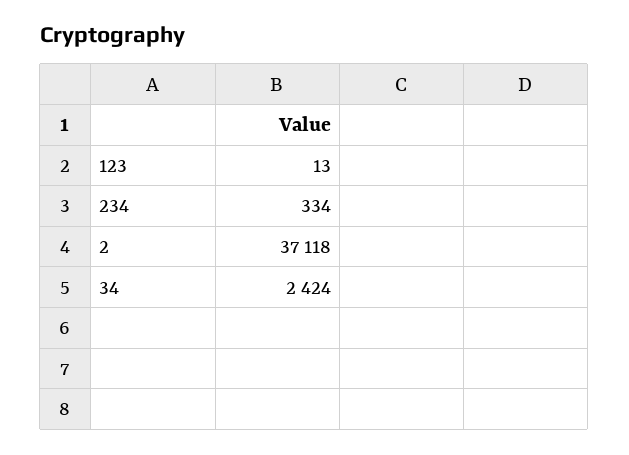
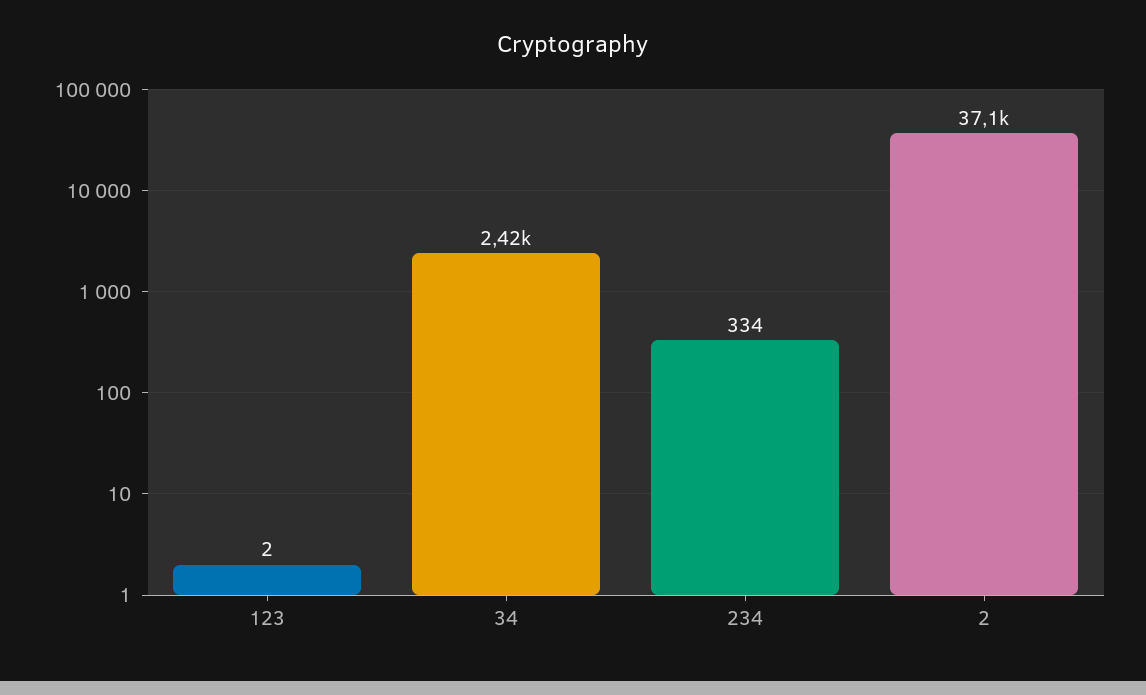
123: 13 -> 2

